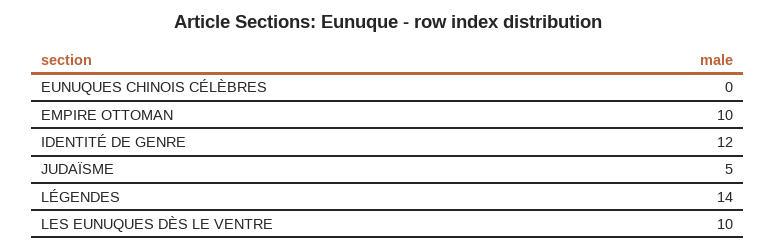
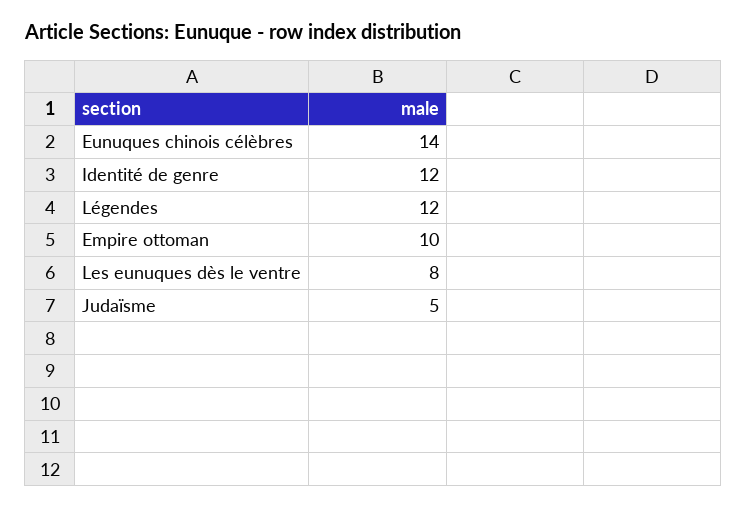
EUNUQUES CHINOIS CÉLÈBRES: 0 -> 14
LÉGENDES: 14 -> 12
LES EUNUQUES DÈS LE VENTRE: 10 -> 8

